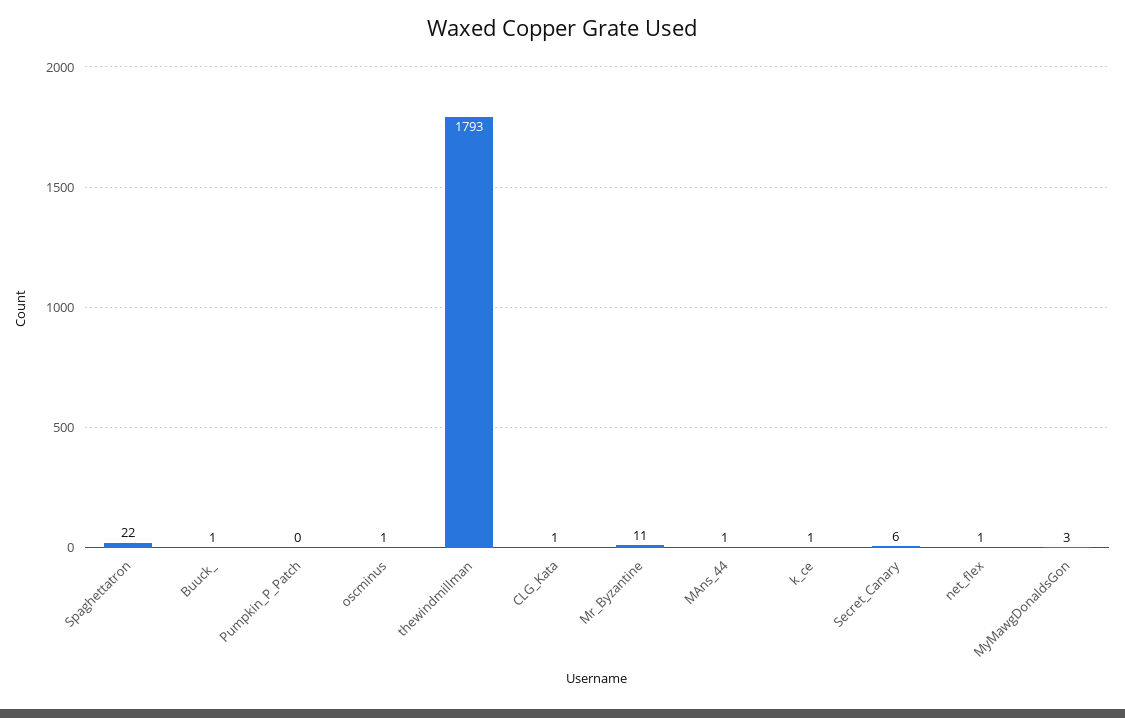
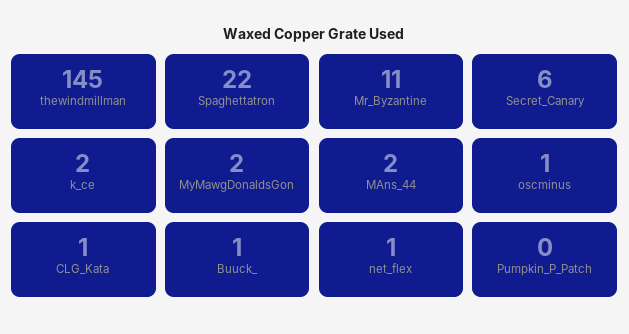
thewindmillman: 1793 -> 145
MAns_44: 1 -> 2
k_ce: 1 -> 2
MyMawgDonaldsGon: 3 -> 2

